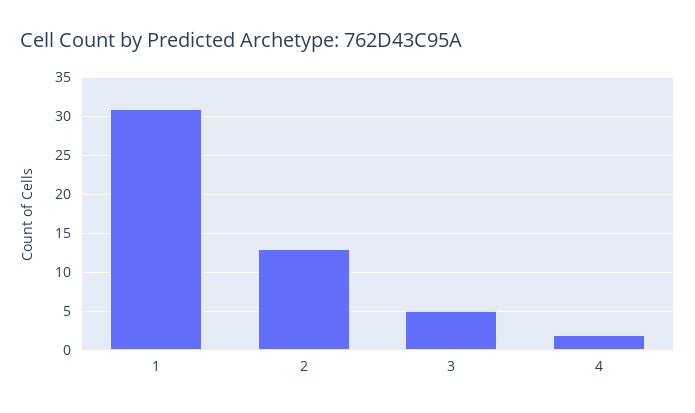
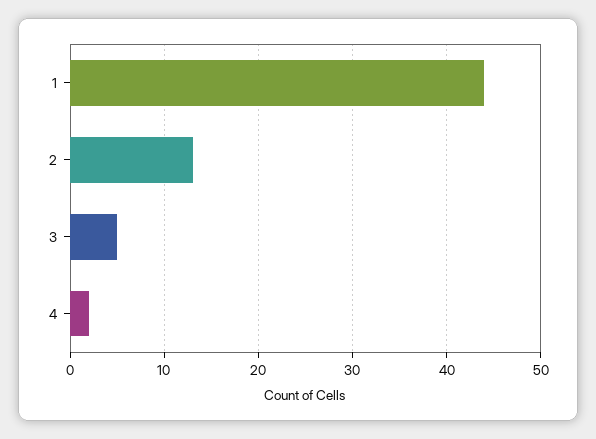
1: 31 -> 44

